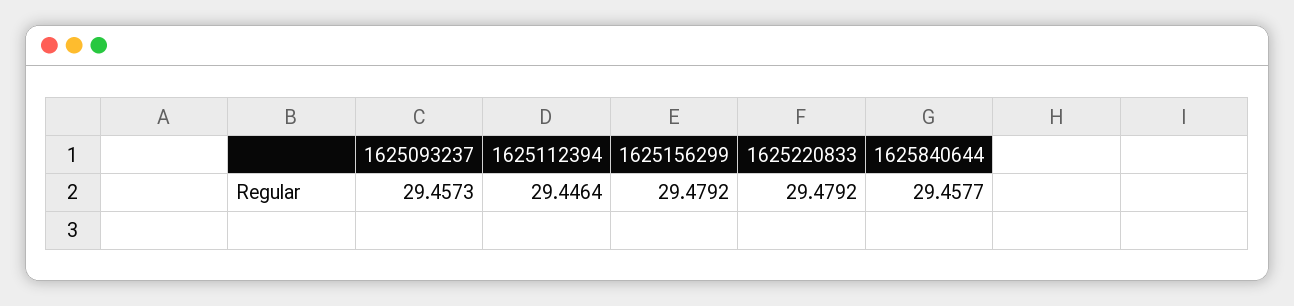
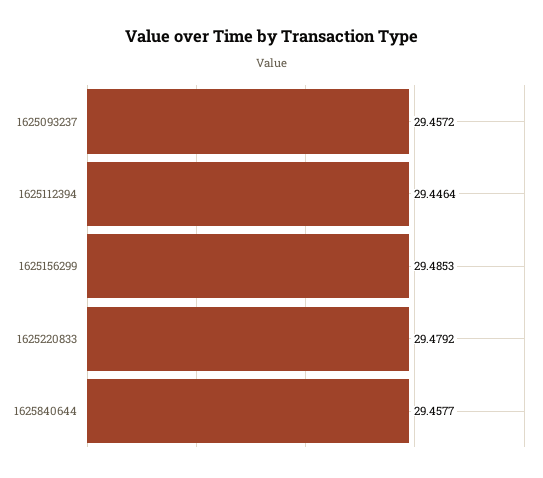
1625093237: 29.4573 -> 29.4572
1625156299: 29.4792 -> 29.4853

